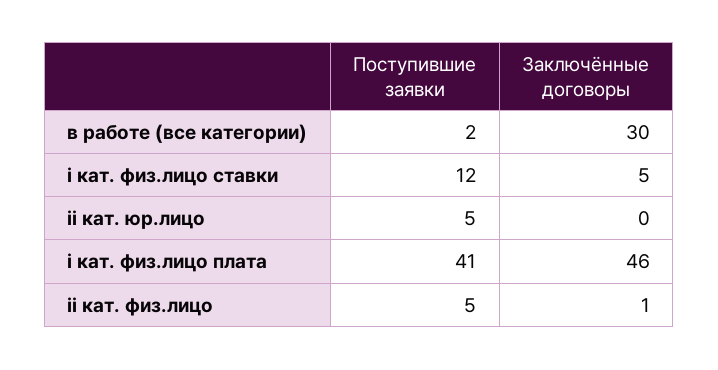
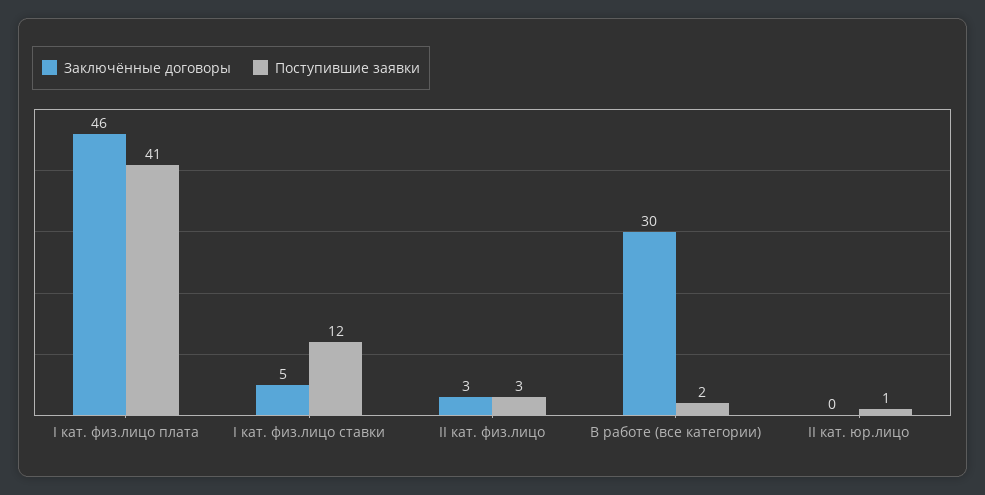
Поступившие заявки, ii кат. юр.лицо: 5 -> 1
Поступившие заявки, ii кат. физ.лицо: 5 -> 3
Заключённые договоры, ii кат. физ.лицо: 1 -> 3

